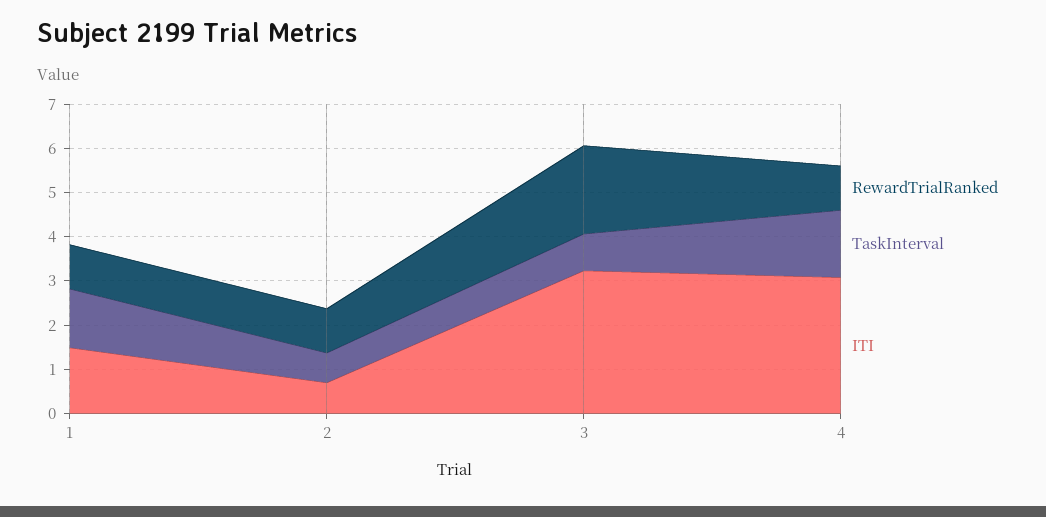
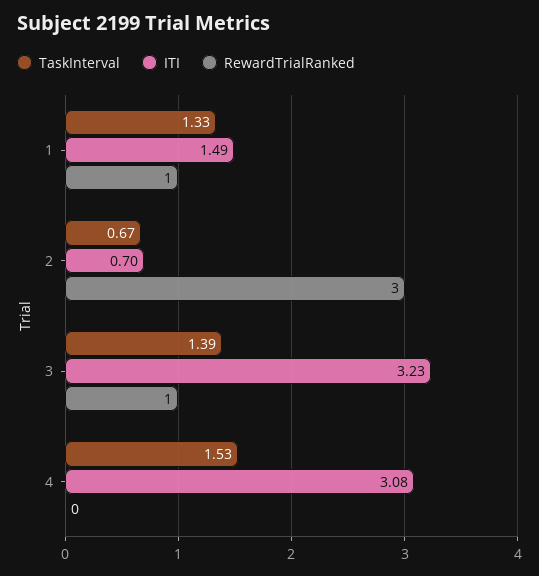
RewardTrialRanked, 2: 1 -> 3
RewardTrialRanked, 3: 2 -> 1
TaskInterval, 3: 0.8 -> 1.39
RewardTrialRanked, 4: 1 -> 0

